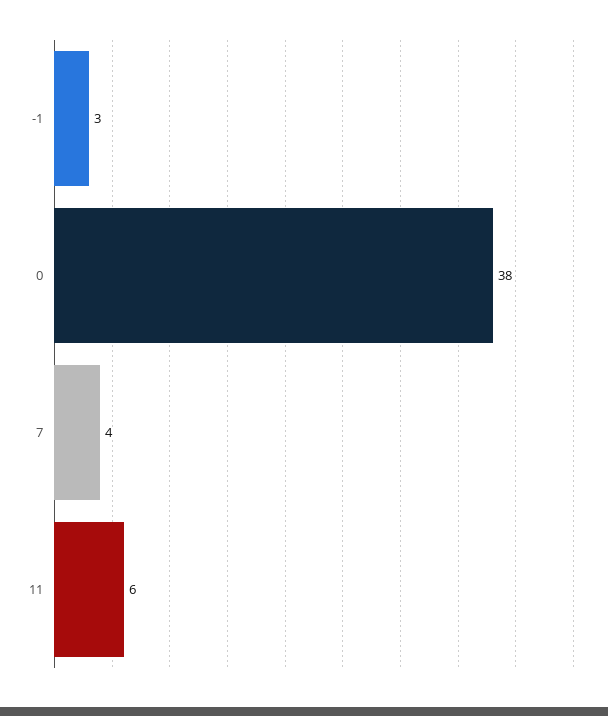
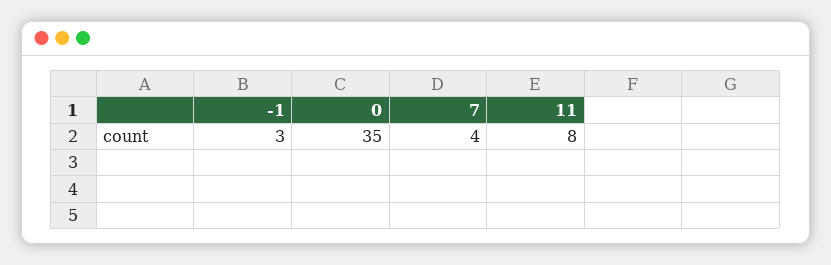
0: 38 -> 35
11: 6 -> 8

